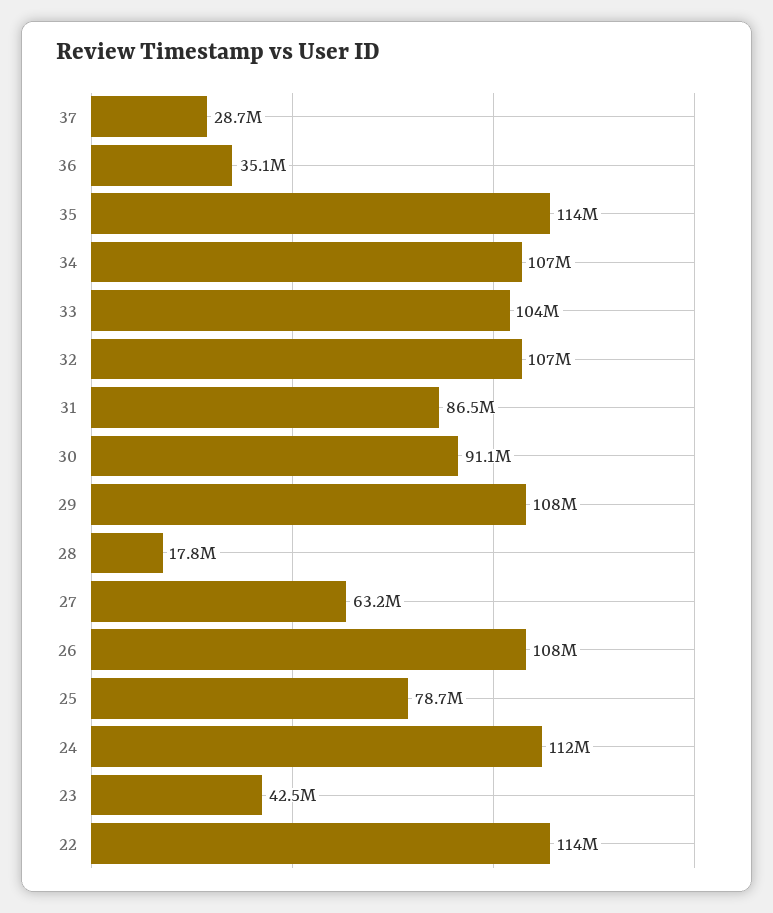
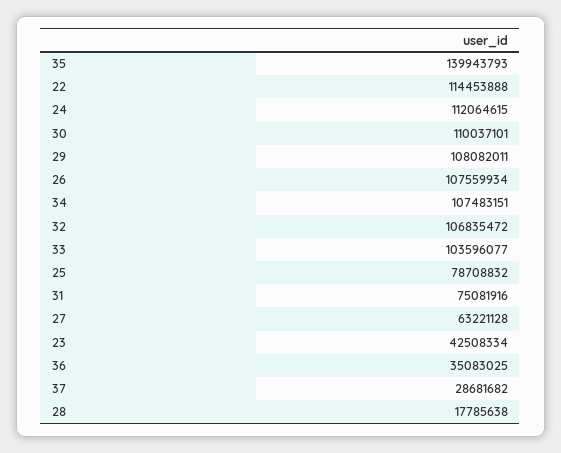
35: 114000000 -> 139943793
31: 86500000 -> 75081916
30: 91100000 -> 110037101

